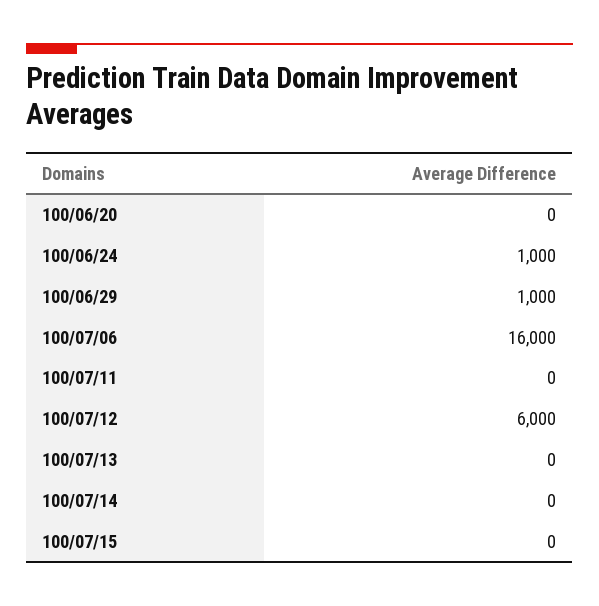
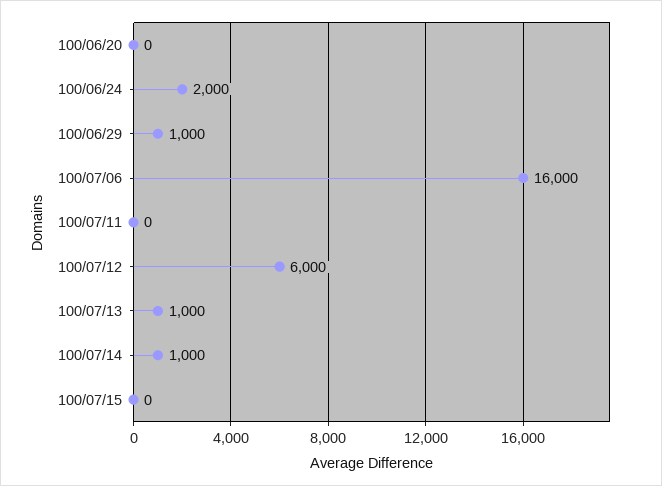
100/06/24: 1000 -> 2000
100/07/13: 0 -> 1000
100/07/14: 0 -> 1000

